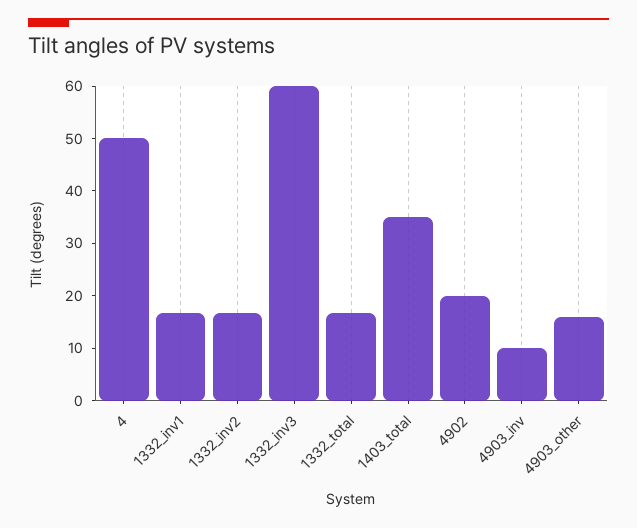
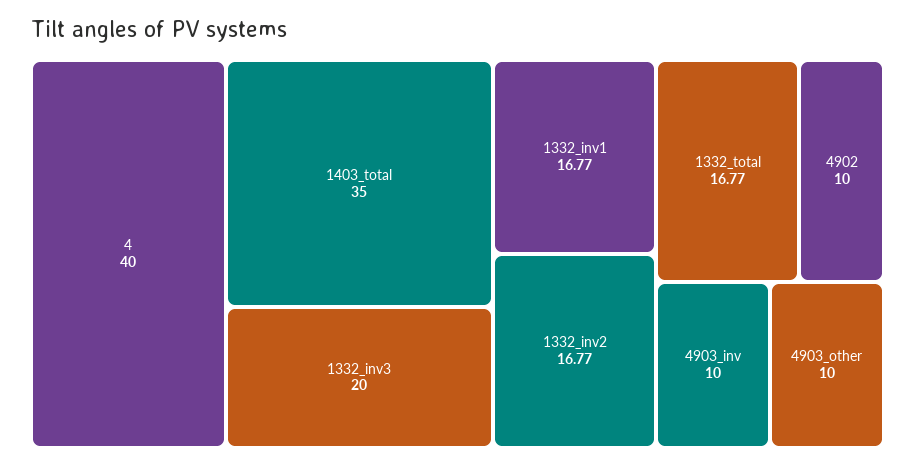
4: 50 -> 40
1332_inv3: 60 -> 20
4902: 20 -> 10
4903_other: 16 -> 10

